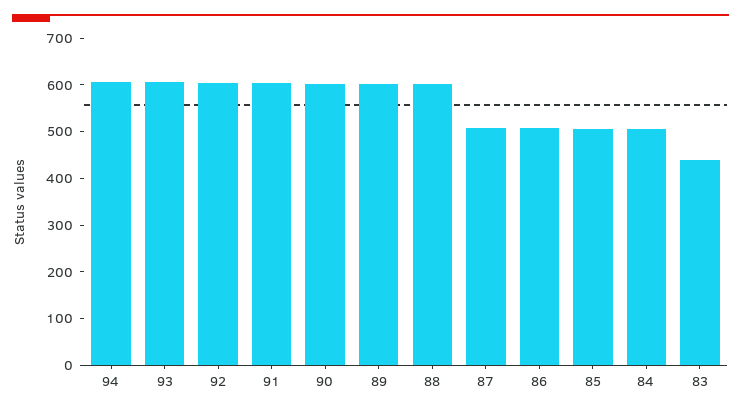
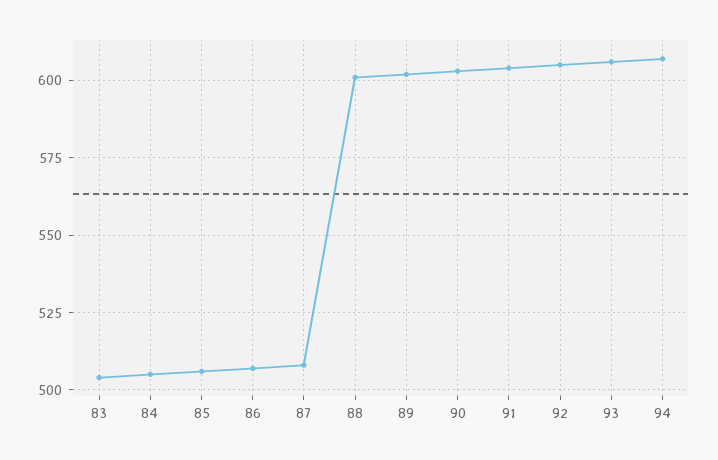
83: 440 -> 505

